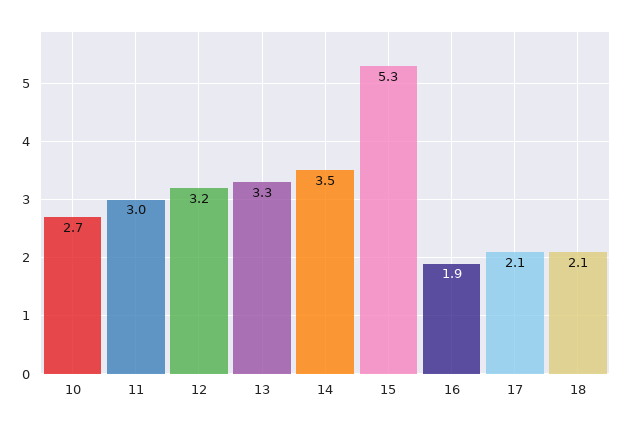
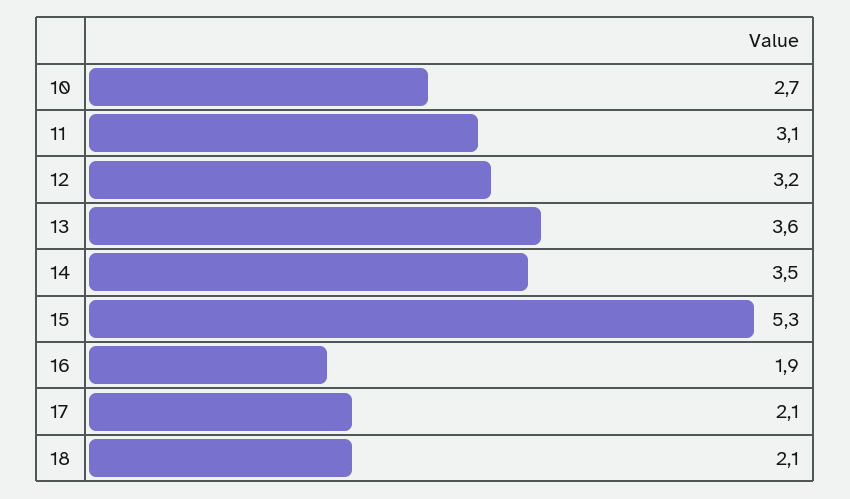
11: 3 -> 3.1
13: 3.3 -> 3.6

